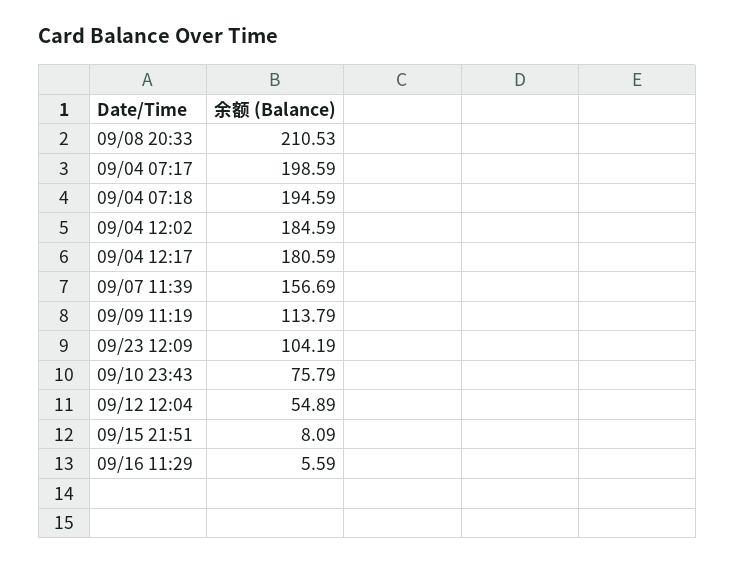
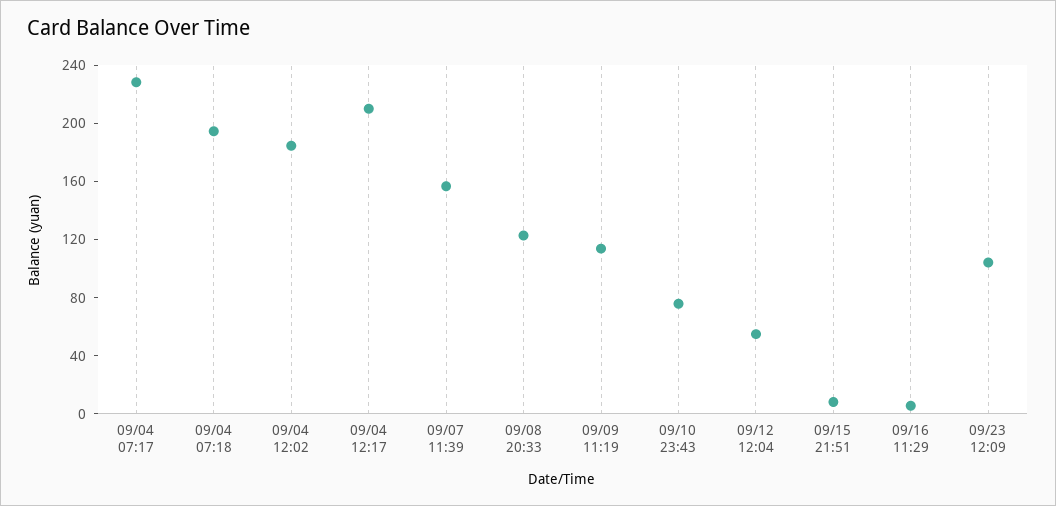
09/08 20:33: 210.53 -> 120
09/04 07:17: 198.59 -> 230
09/04 12:17: 180.59 -> 210

